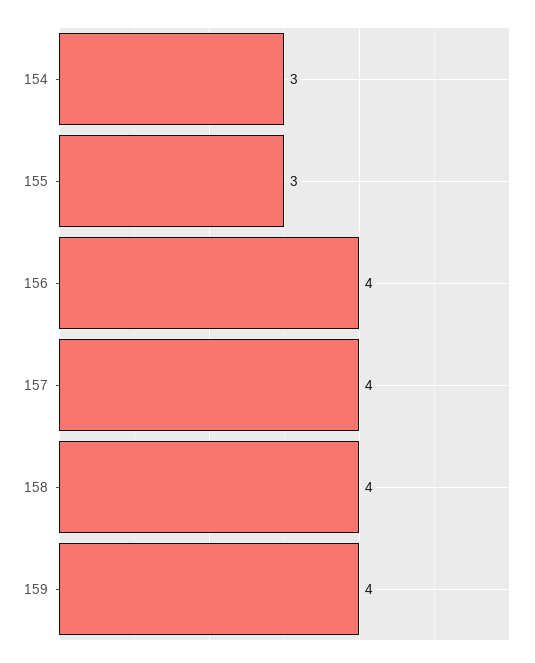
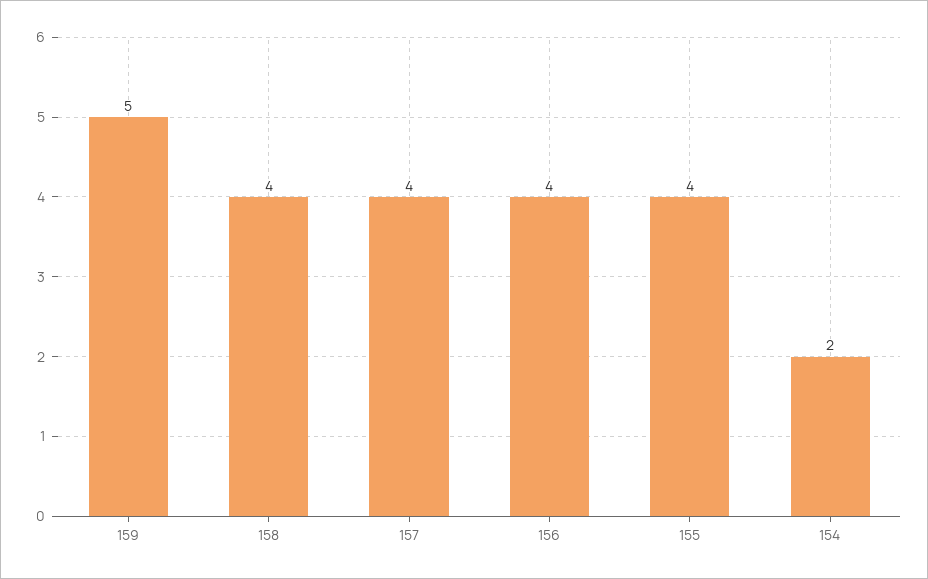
154: 3 -> 2
155: 3 -> 4
159: 4 -> 5

